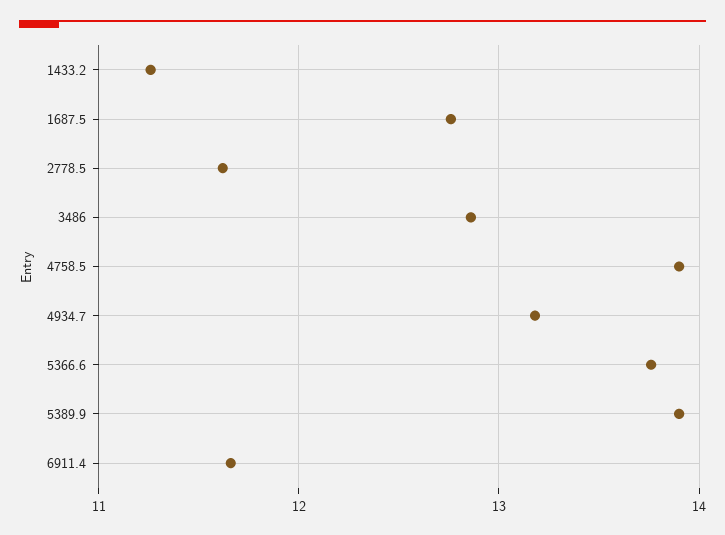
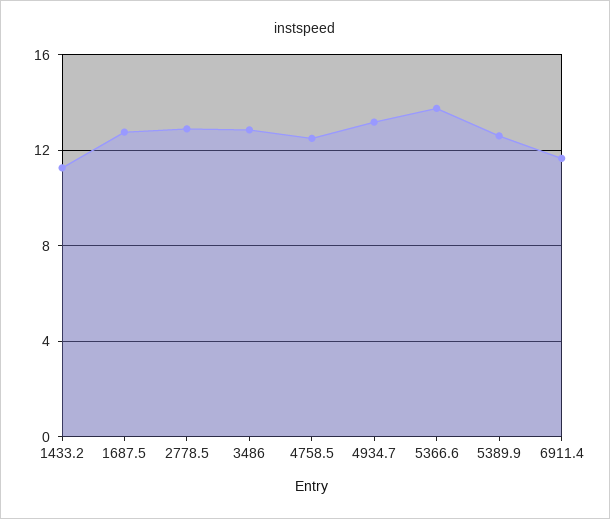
2778.5: 11.6 -> 13
4758.5: 13.9 -> 12.5
5389.9: 13.9 -> 12.5

